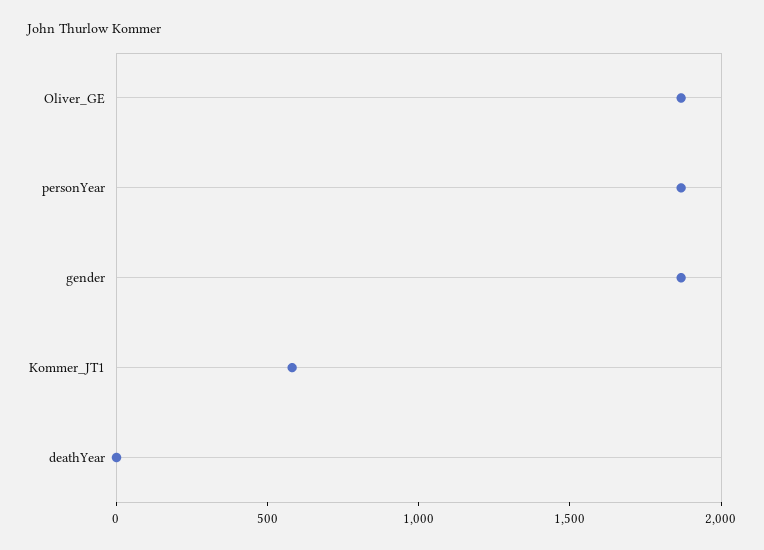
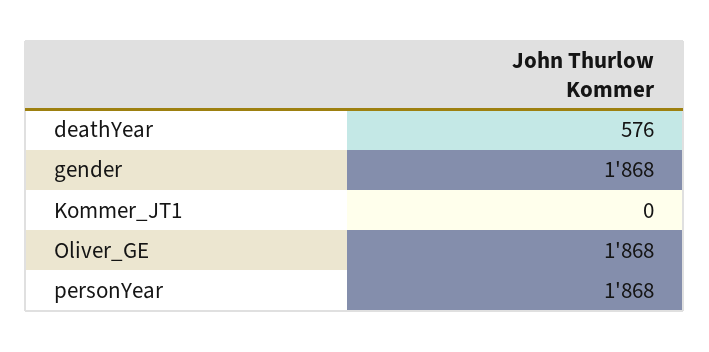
Kommer_JT1: 600 -> 0
deathYear: 0 -> 576

